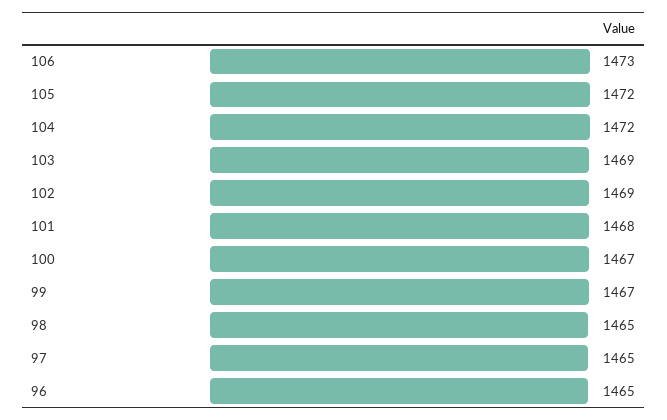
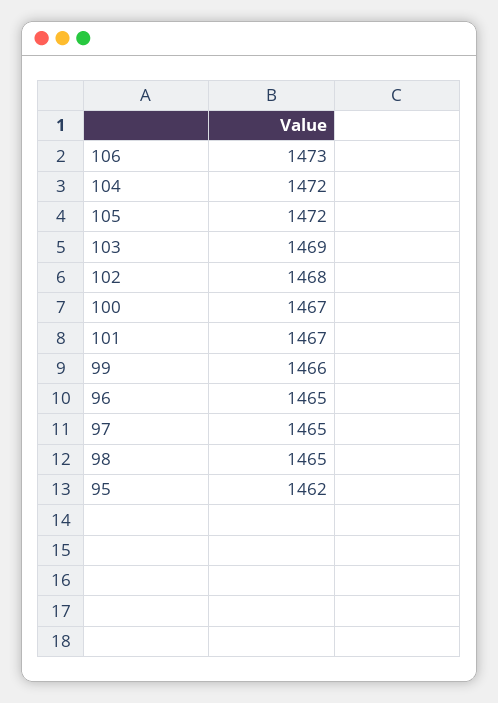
102: 1469 -> 1468
101: 1468 -> 1467
99: 1467 -> 1466
95: none -> 1462

